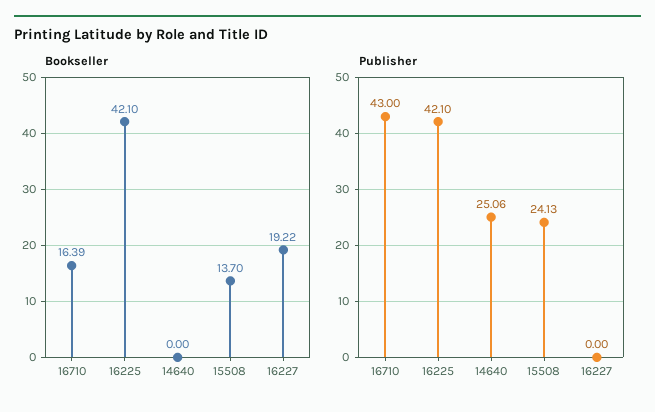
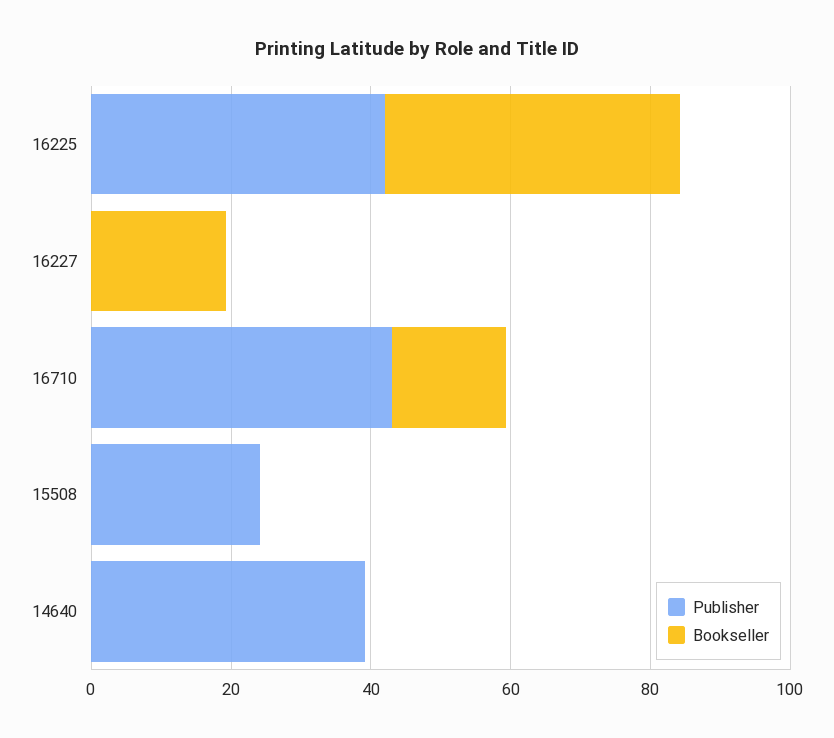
Bookseller, 15508: 13.7 -> 0
Publisher, 14640: 25.06 -> 40

